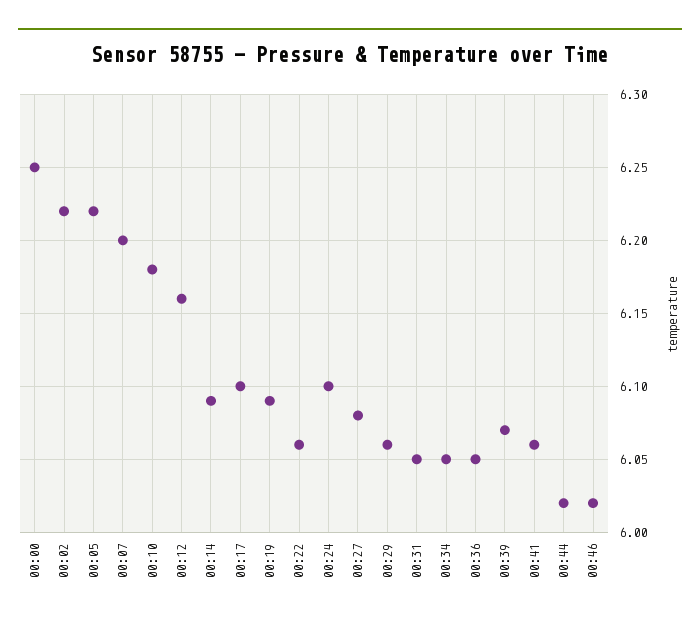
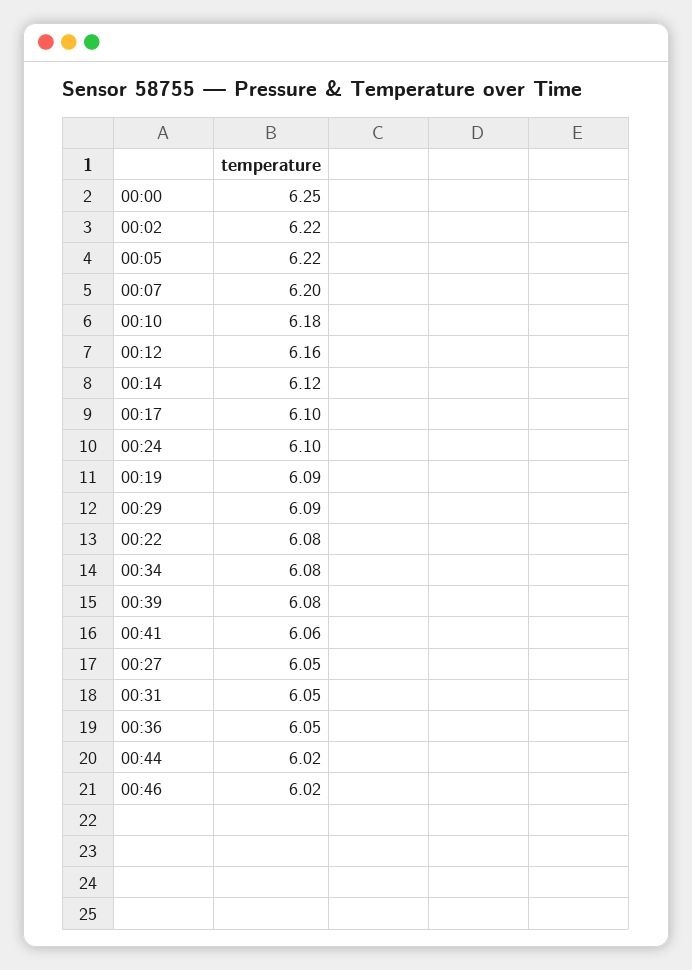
00:14: 6.09 -> 6.12
00:22: 6.06 -> 6.08
00:27: 6.08 -> 6.05
00:29: 6.06 -> 6.09
00:34: 6.05 -> 6.08
00:39: 6.07 -> 6.08

